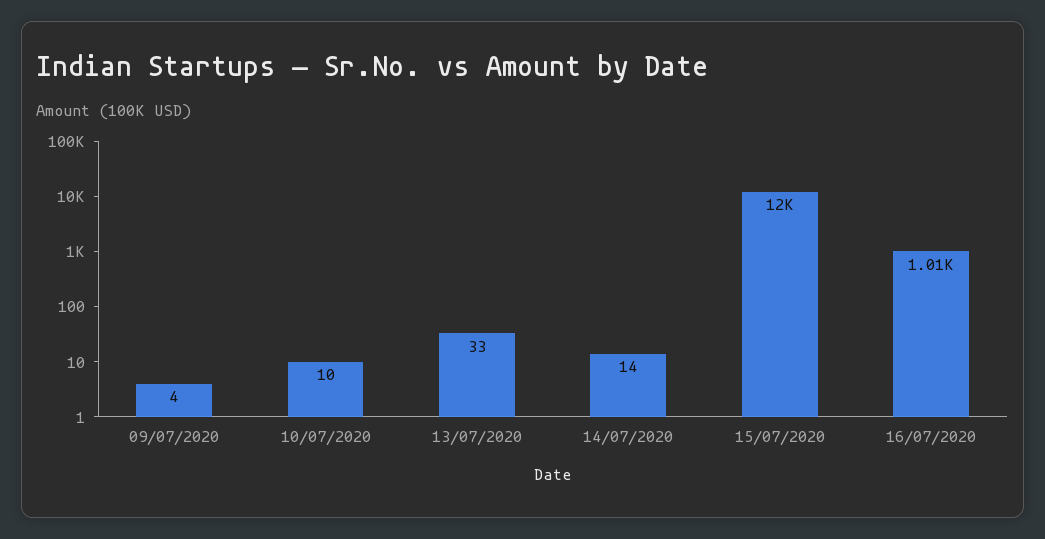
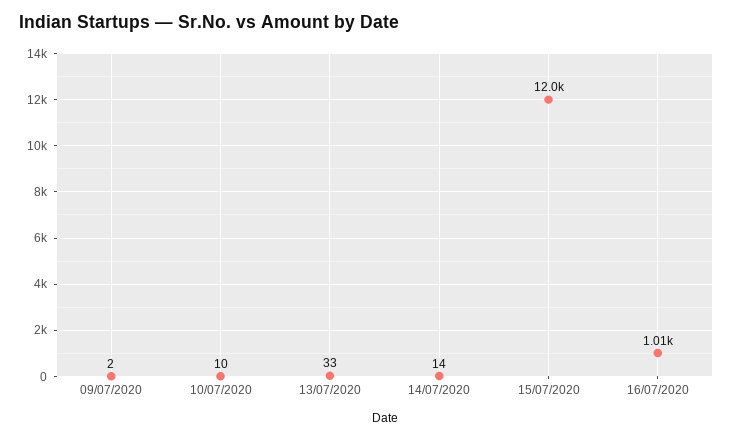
09/07/2020: 4 -> 2

